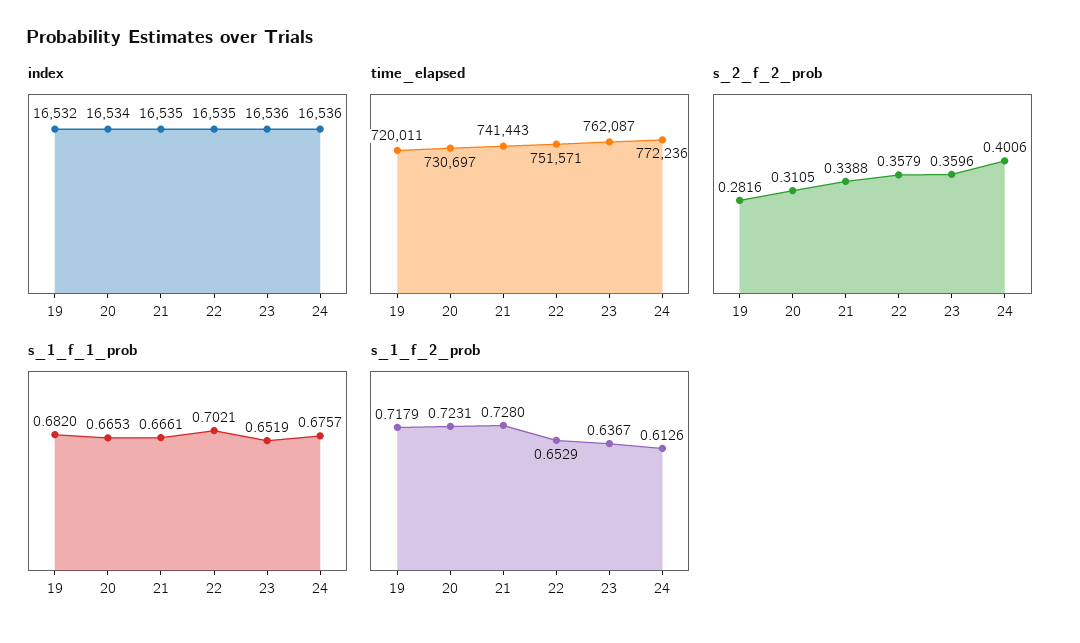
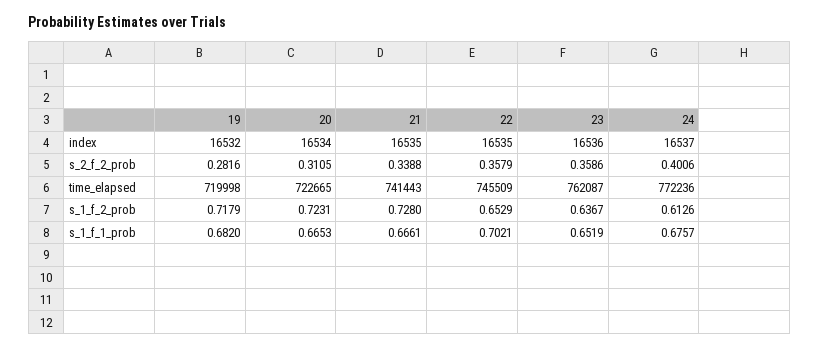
index, 24: 16536 -> 16537
time_elapsed, 19: 720011 -> 719998
time_elapsed, 20: 730697 -> 722665
time_elapsed, 22: 751571 -> 745509
s_2_f_2_prob, 23: 0.3596 -> 0.3586

